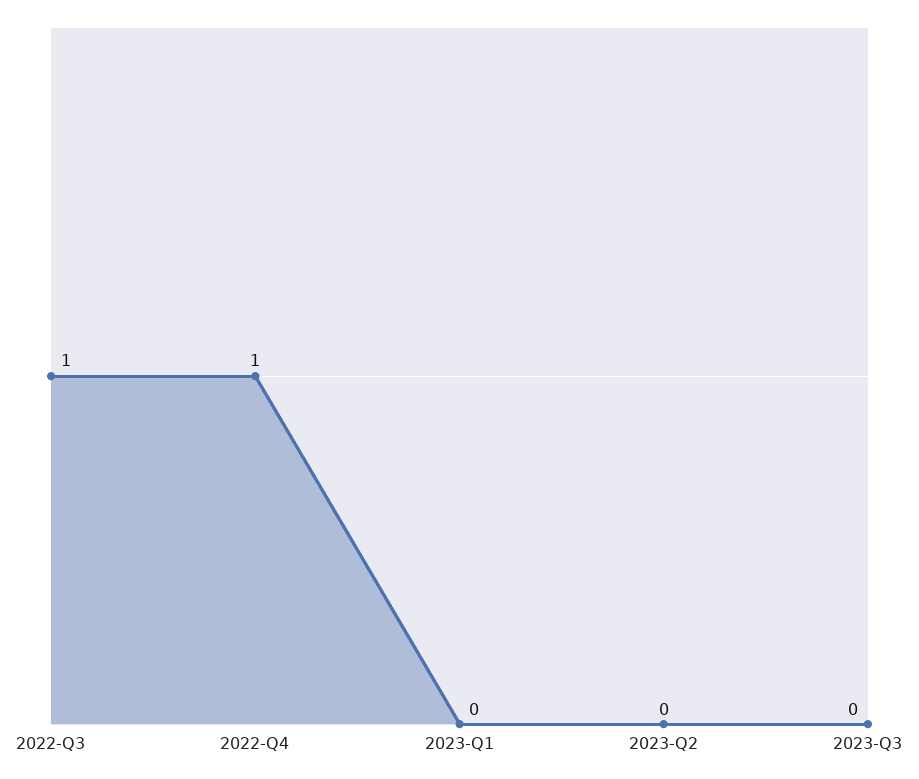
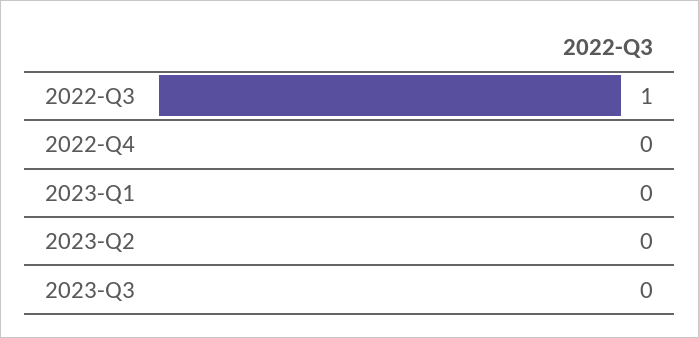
2022-Q4: 1 -> 0

